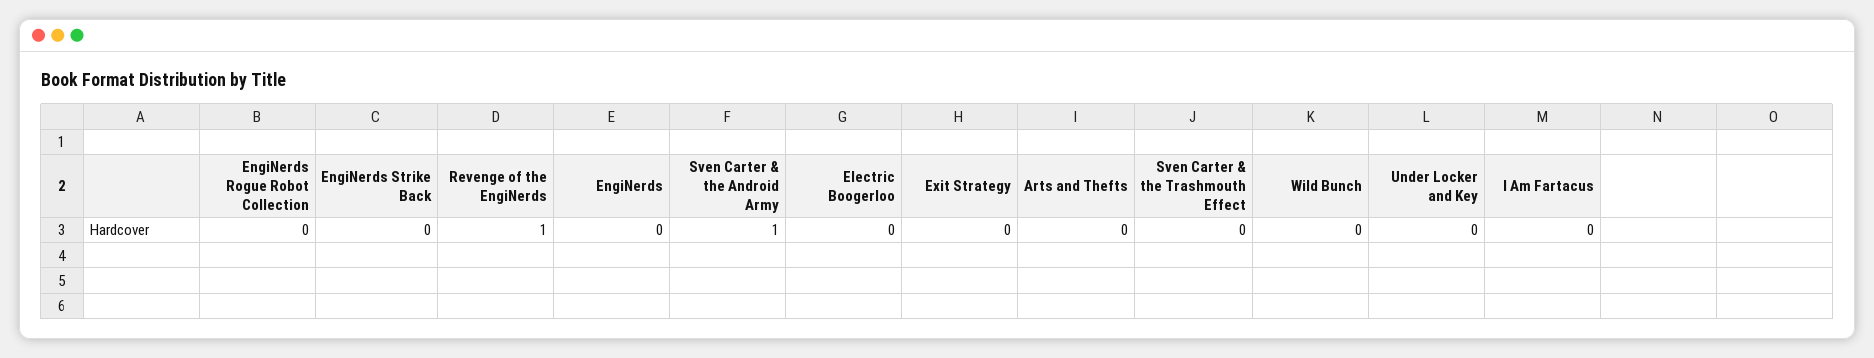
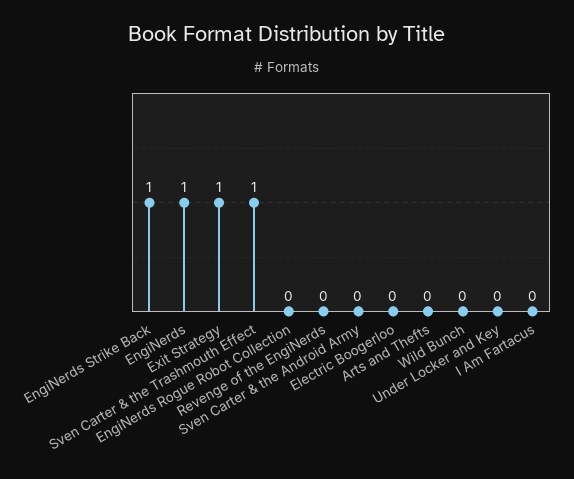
EngiNerds Strike Back: 0 -> 1
Revenge of the EngiNerds: 1 -> 0
EngiNerds: 0 -> 1
Sven Carter & the Android Army: 1 -> 0
Exit Strategy: 0 -> 1
Sven Carter & the Trashmouth Effect: 0 -> 1

